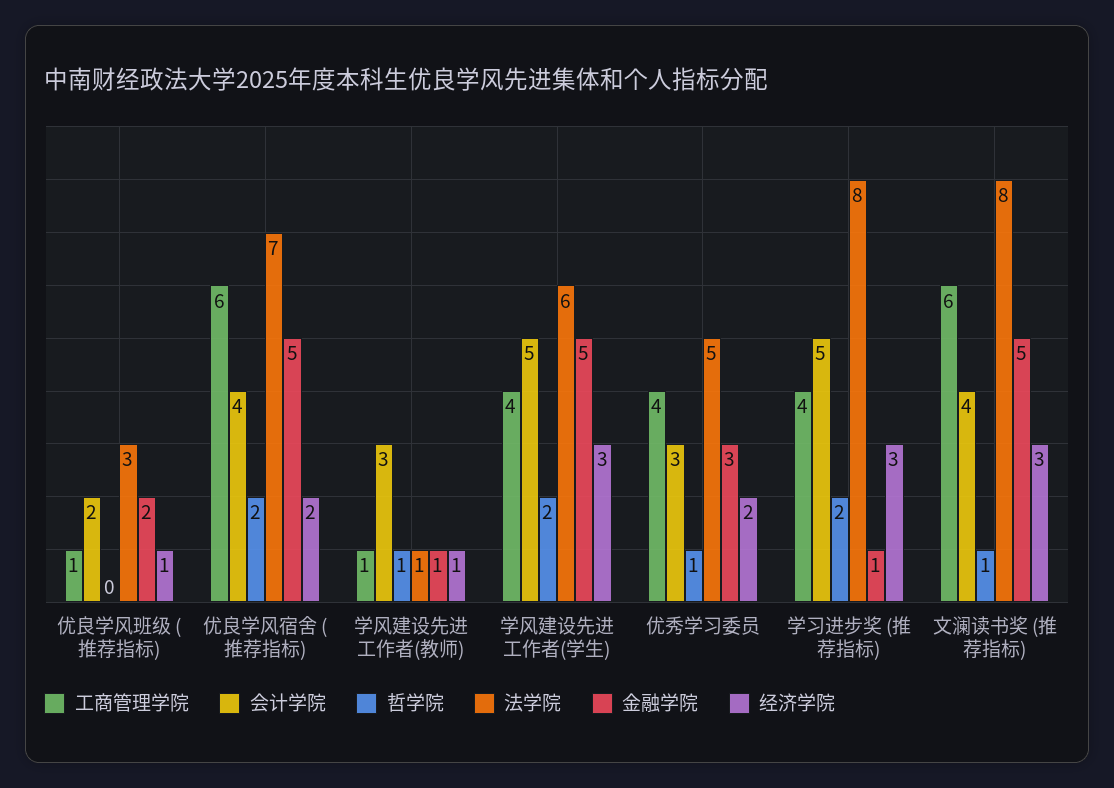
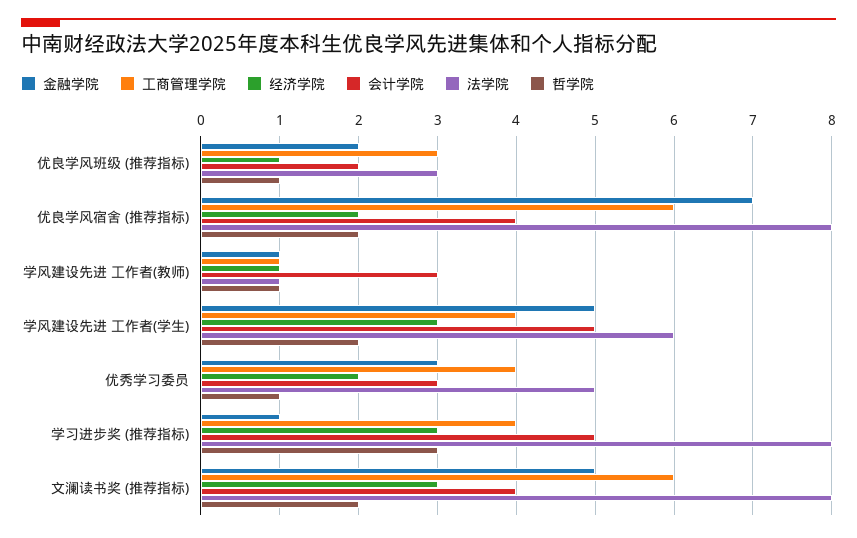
工商管理学院, 优良学风班级 (推荐指标): 1 -> 3
哲学院, 优良学风班级 (推荐指标): 0 -> 1
法学院, 优良学风宿舍 (推荐指标): 7 -> 8
金融学院, 优良学风宿舍 (推荐指标): 5 -> 7
哲学院, 学习进步奖 (推荐指标): 2 -> 3
哲学院, 文澜读书奖 (推荐指标): 1 -> 2

